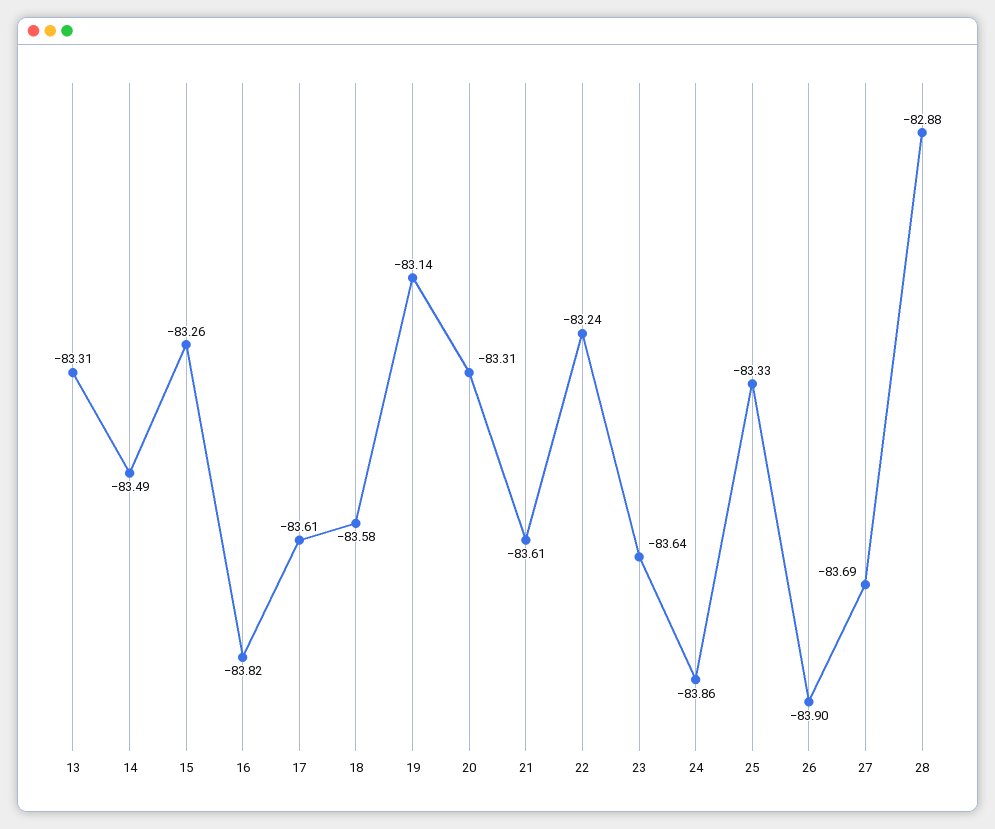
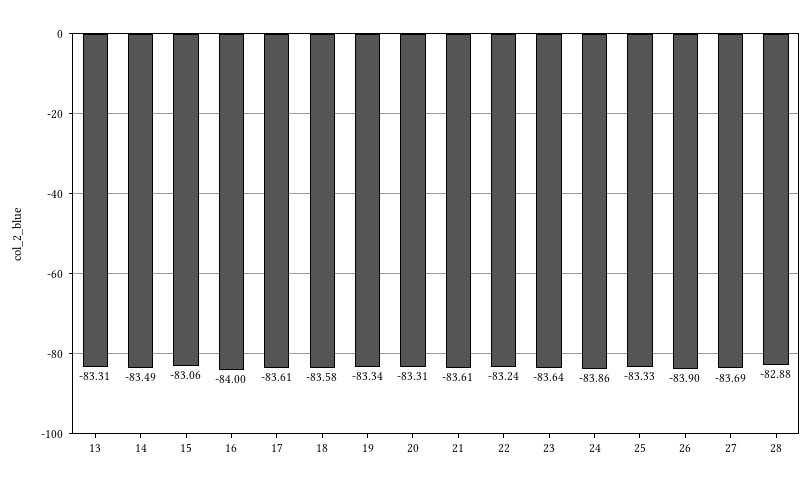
15: -83.26 -> -83.06
16: -83.82 -> -84
19: -83.14 -> -83.34

